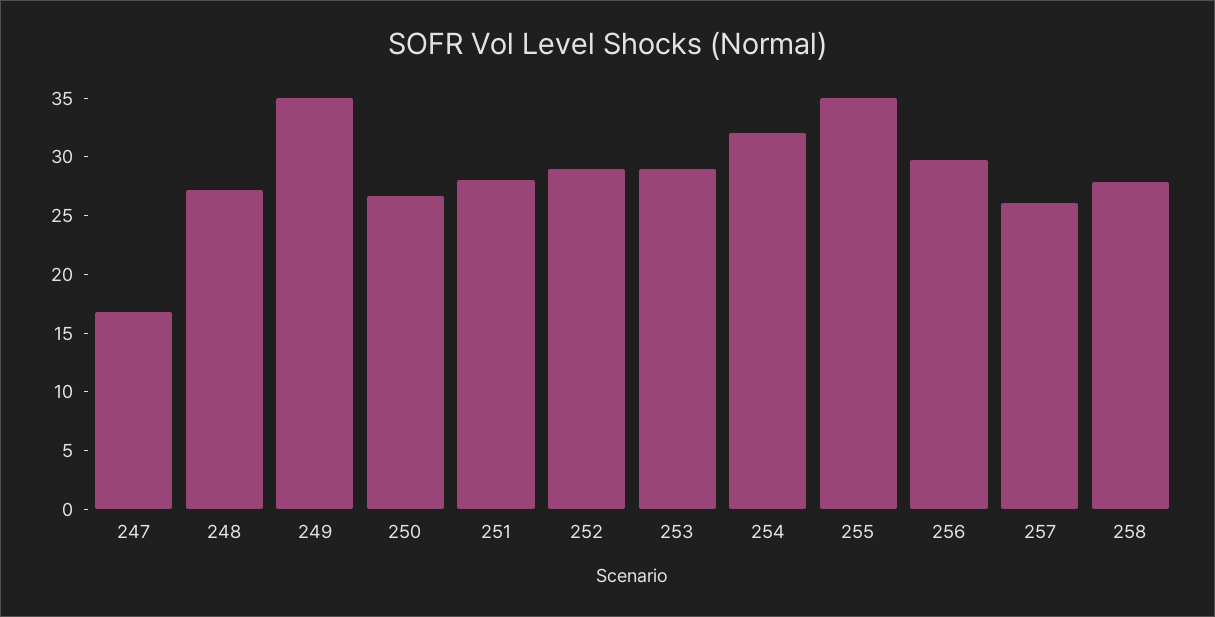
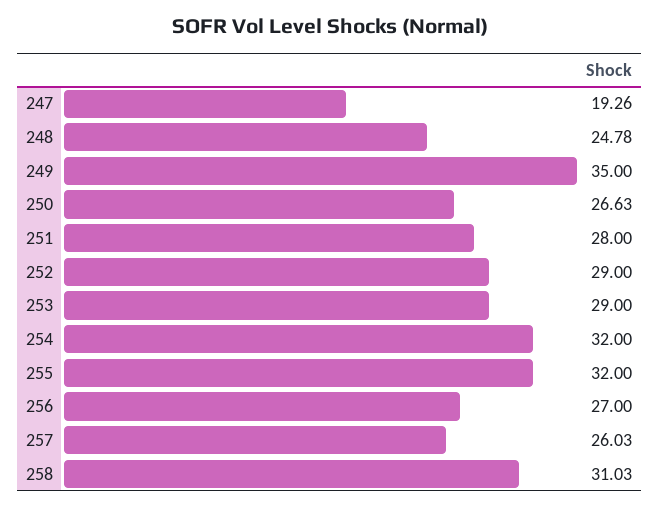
247: 17 -> 19.26
248: 27 -> 24.78
255: 35 -> 32
256: 30 -> 27
258: 28 -> 31.03

